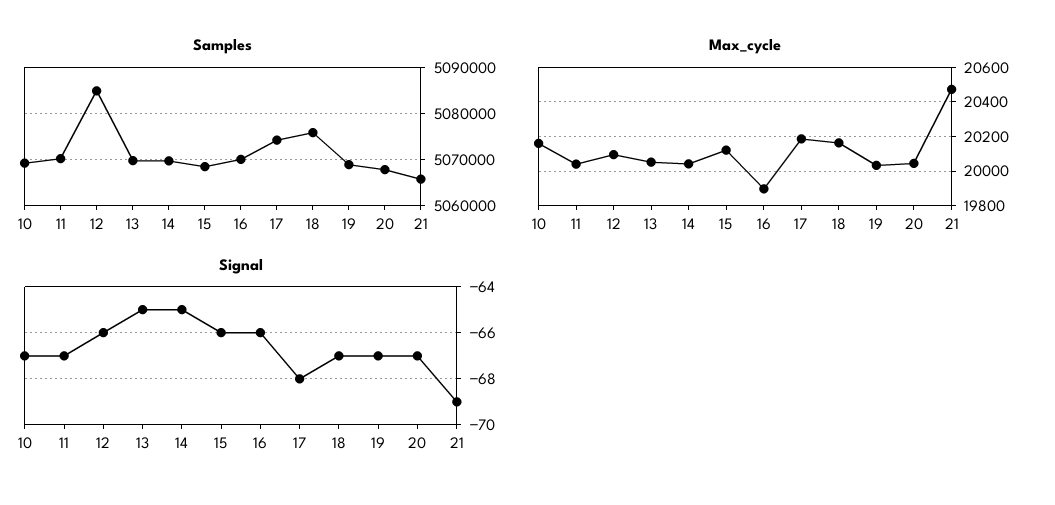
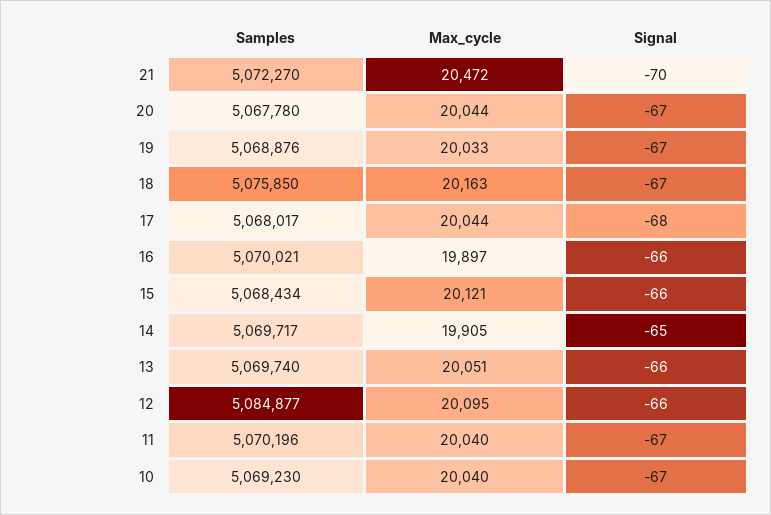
Samples, 17: 5074000 -> 5068017
Samples, 21: 5066000 -> 5072270
Max_cycle, 10: 20150 -> 20040
Max_cycle, 14: 20050 -> 19905
Max_cycle, 17: 20200 -> 20044
Signal, 13: -65 -> -66
Signal, 21: -69 -> -70

